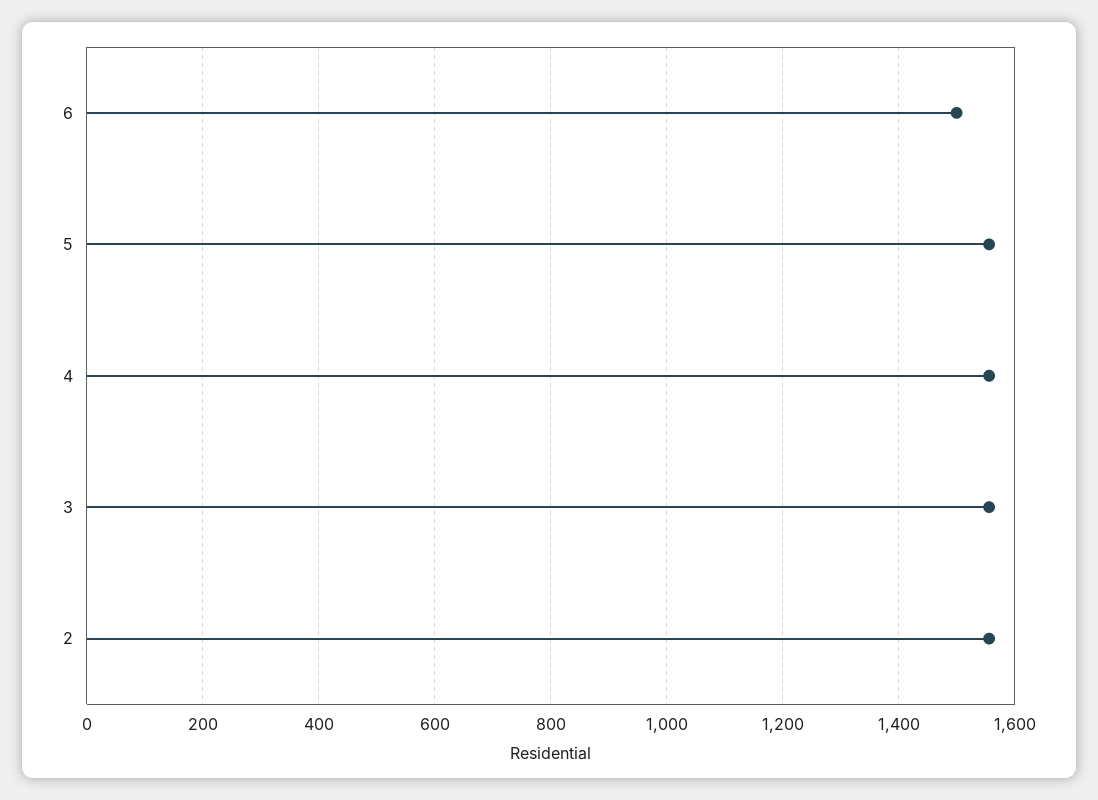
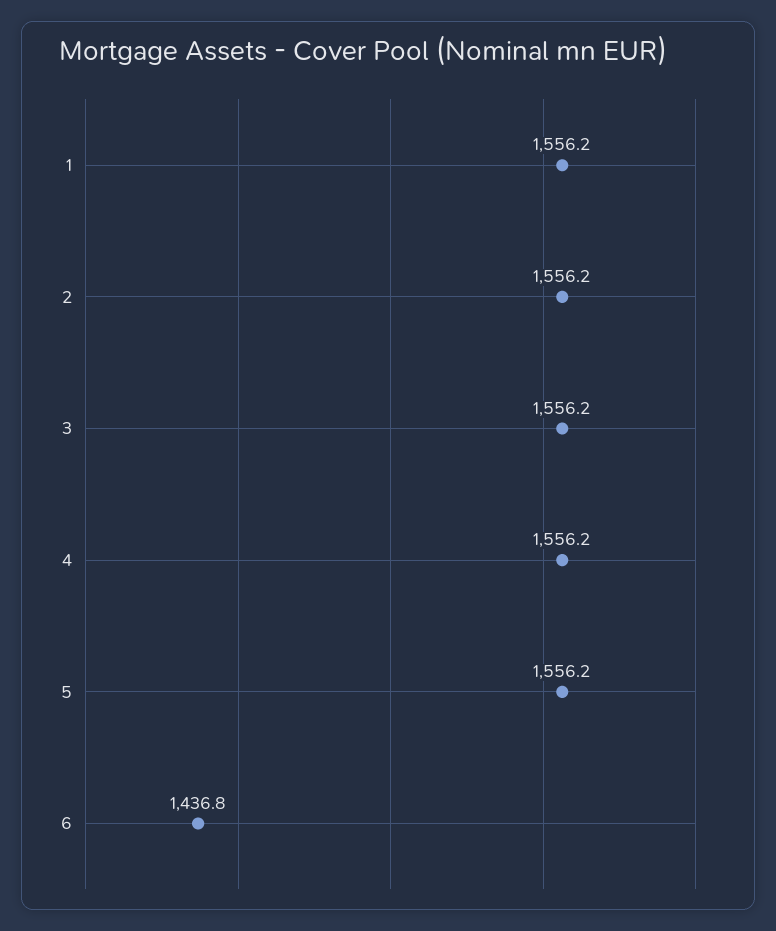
6: 1500 -> 1436.8
1: none -> 1556.2

